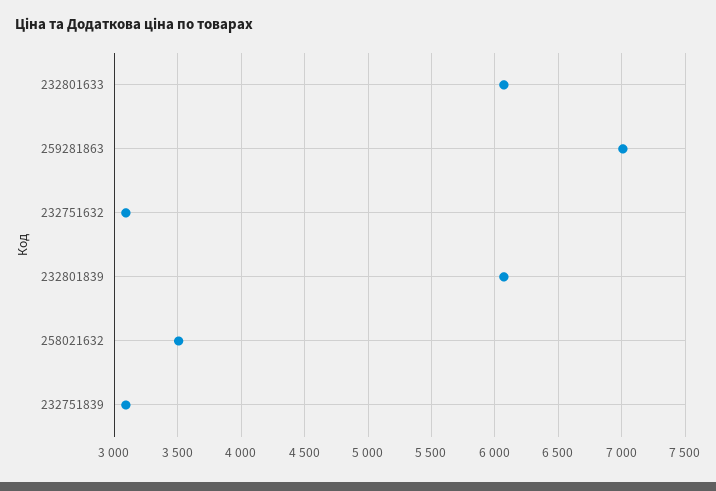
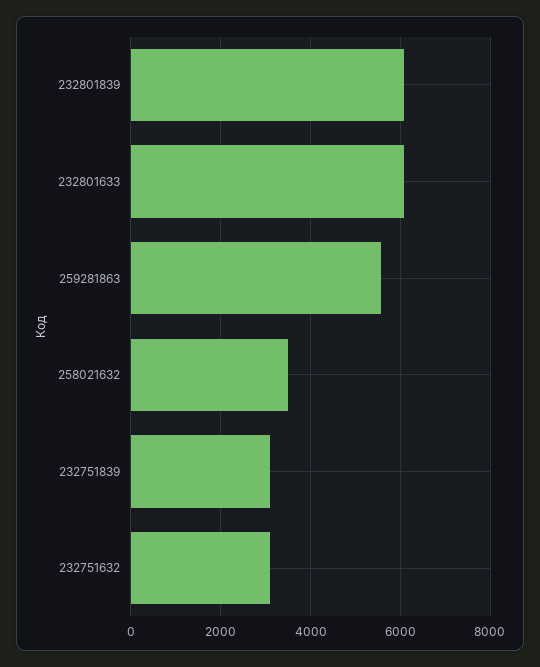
259281863: 7000 -> 5600

